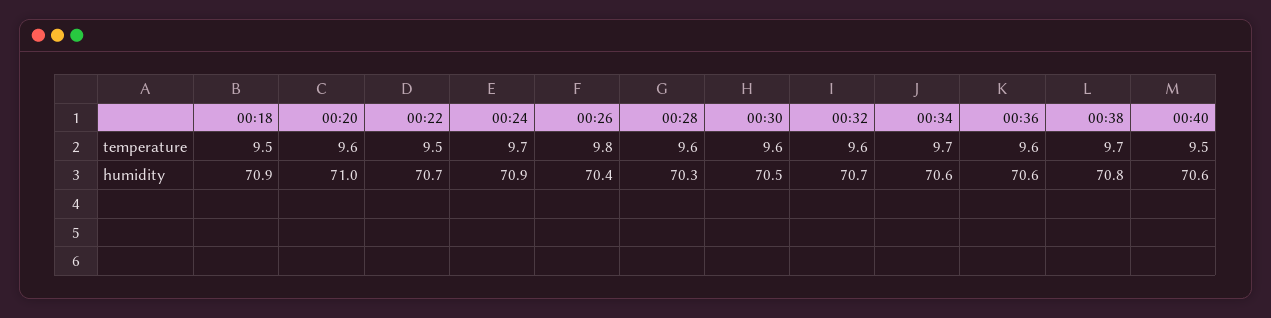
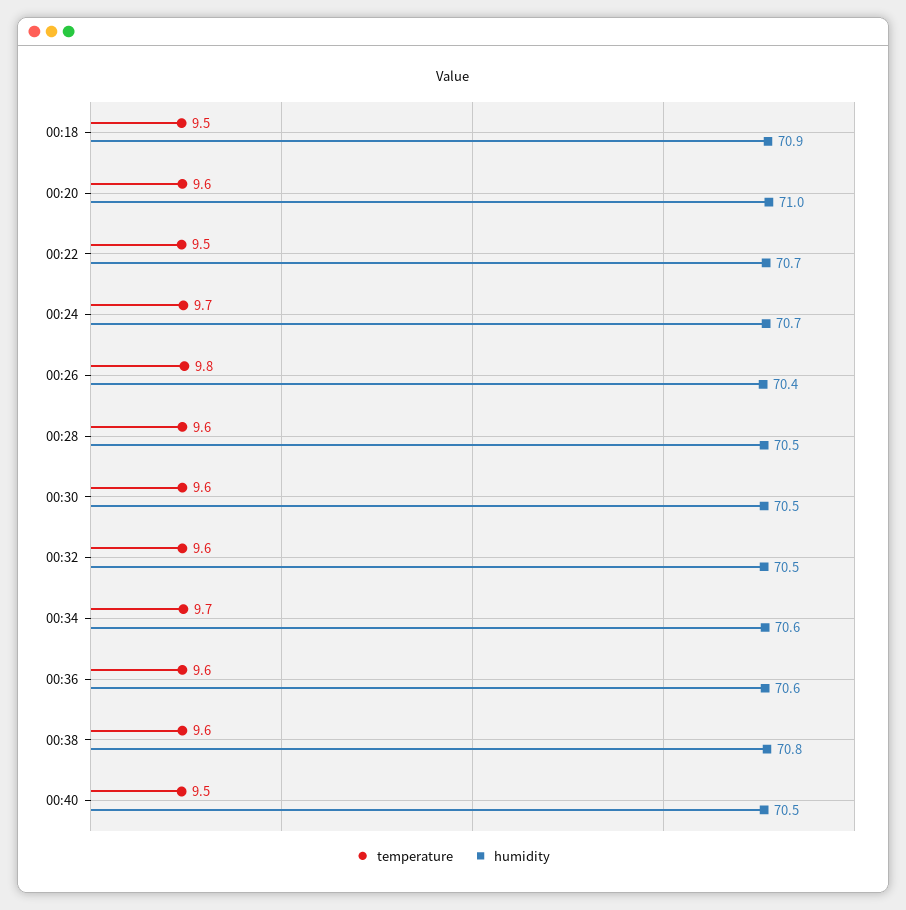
temperature, 00:38: 9.7 -> 9.6
humidity, 00:24: 70.9 -> 70.7
humidity, 00:28: 70.3 -> 70.5
humidity, 00:32: 70.7 -> 70.5
humidity, 00:40: 70.6 -> 70.5

